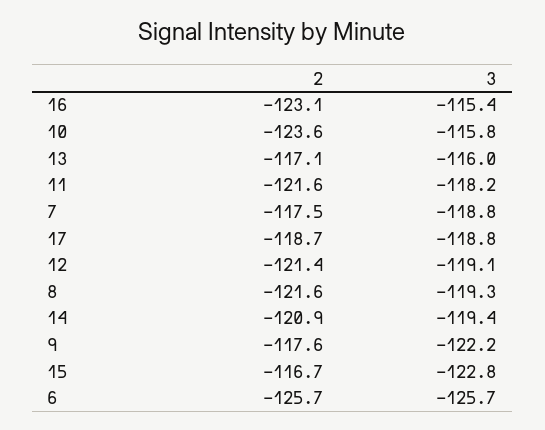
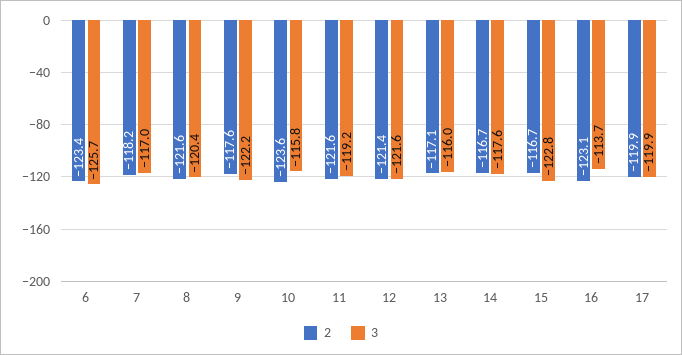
3, 16: -115.4 -> -113.7
3, 11: -118.2 -> -119.2
2, 7: -117.5 -> -118.2
3, 7: -118.8 -> -117
2, 17: -118.7 -> -119.9
3, 17: -118.8 -> -119.9
3, 12: -119.1 -> -121.6
3, 8: -119.3 -> -120.4
2, 14: -120.9 -> -116.7
3, 14: -119.4 -> -117.6
2, 6: -125.7 -> -123.4

